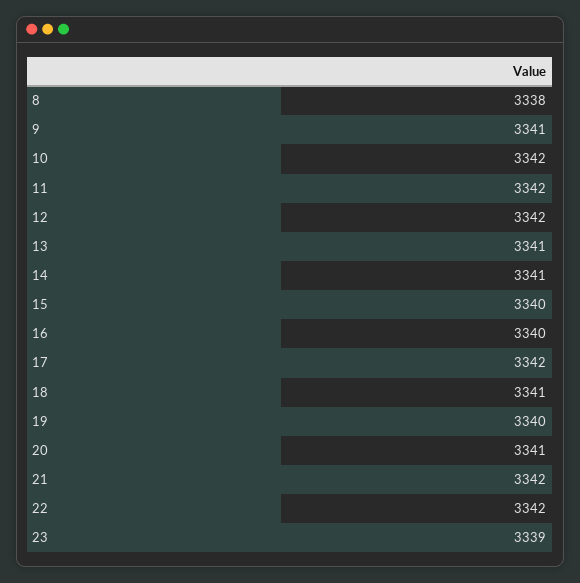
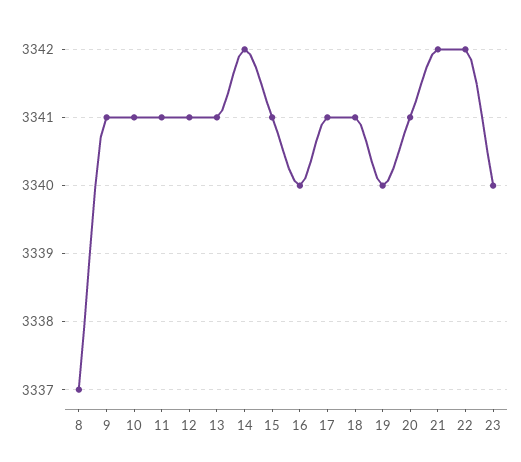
8: 3338 -> 3337
10: 3342 -> 3341
11: 3342 -> 3341
12: 3342 -> 3341
14: 3341 -> 3342
15: 3340 -> 3341
17: 3342 -> 3341
23: 3339 -> 3340

